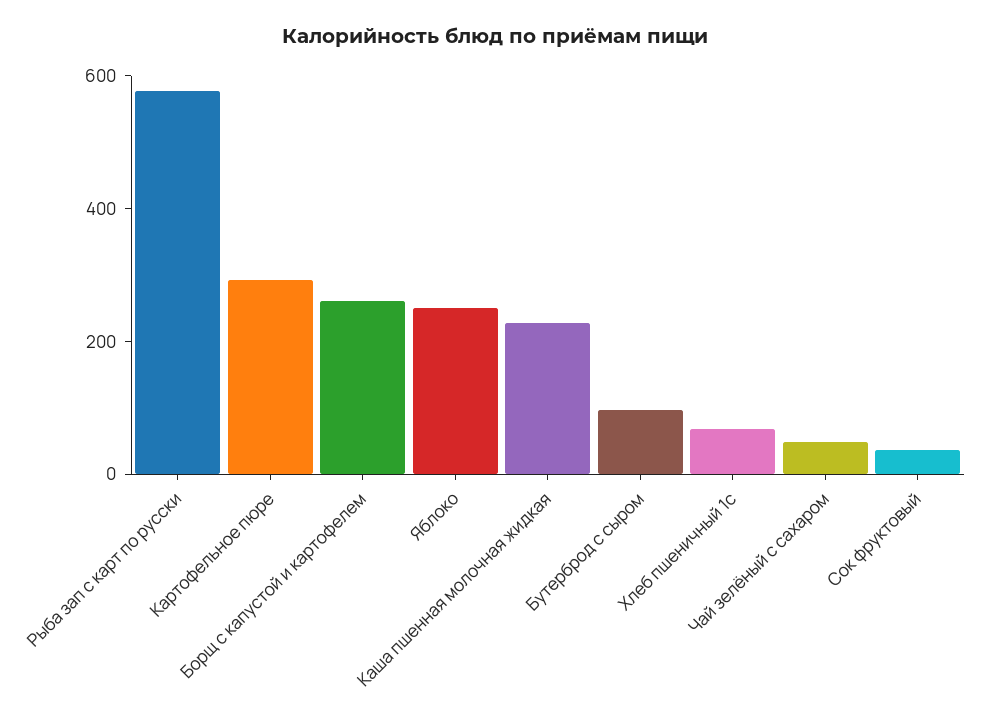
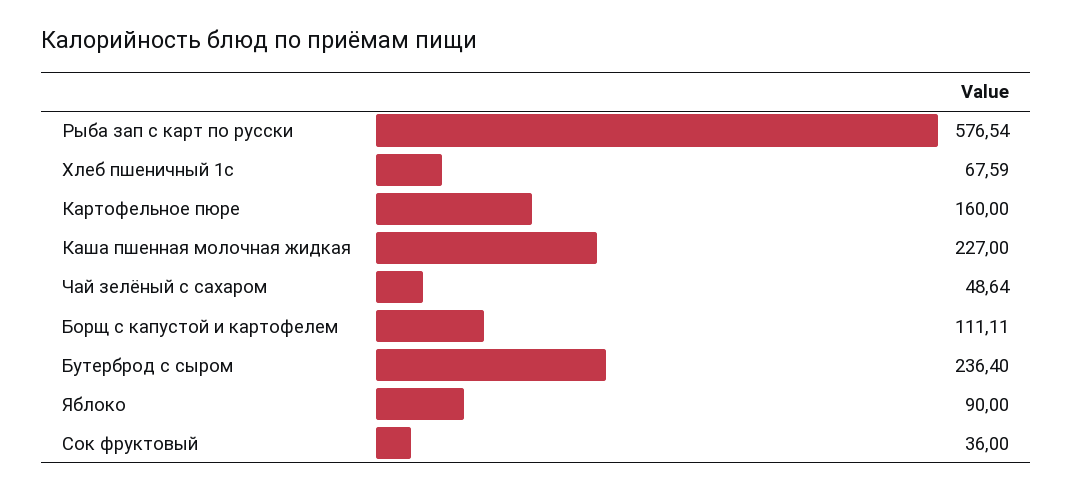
Картофельное пюре: 300 -> 160
Борщ с капустой и картофелем: 250 -> 111.11
Яблоко: 250 -> 90
Бутерброд с сыром: 100 -> 236.4

